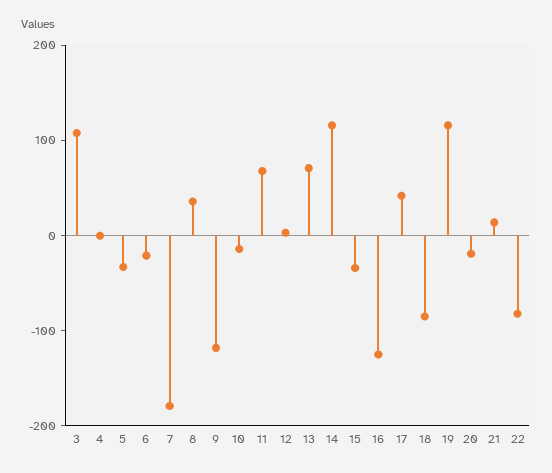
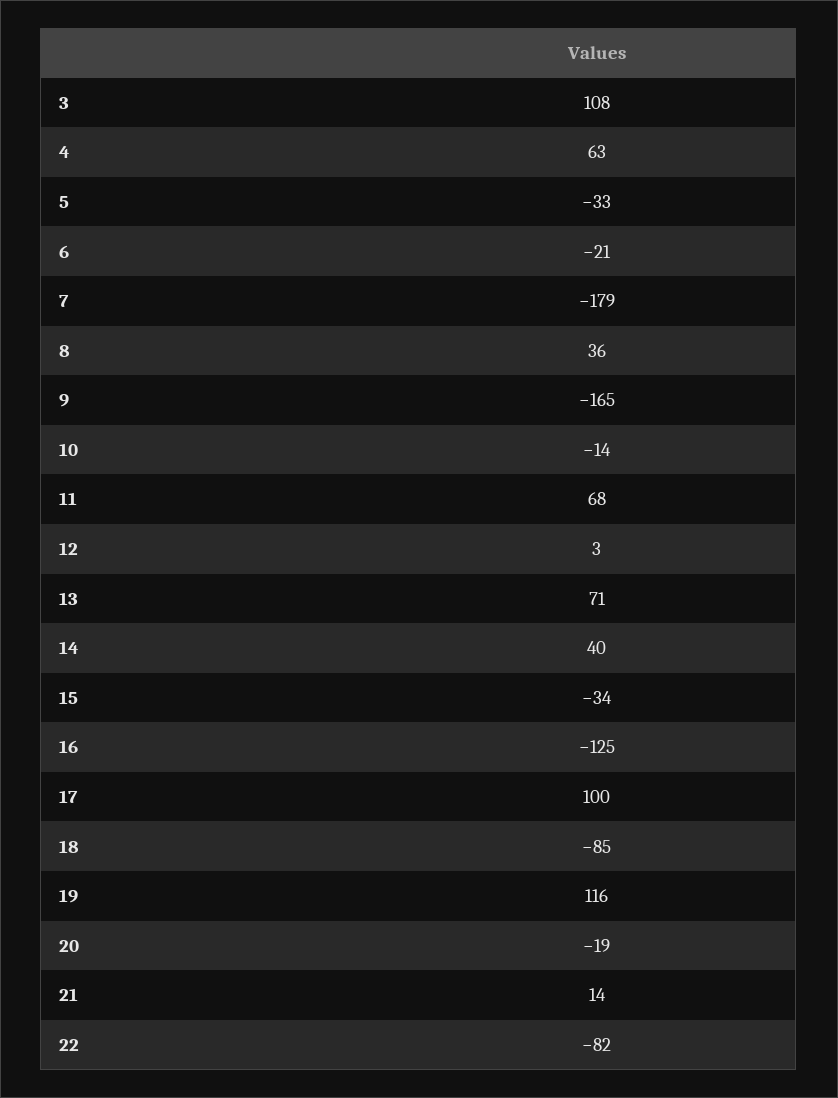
4: 0 -> 63
9: -120 -> -165
14: 120 -> 40
17: 40 -> 100

